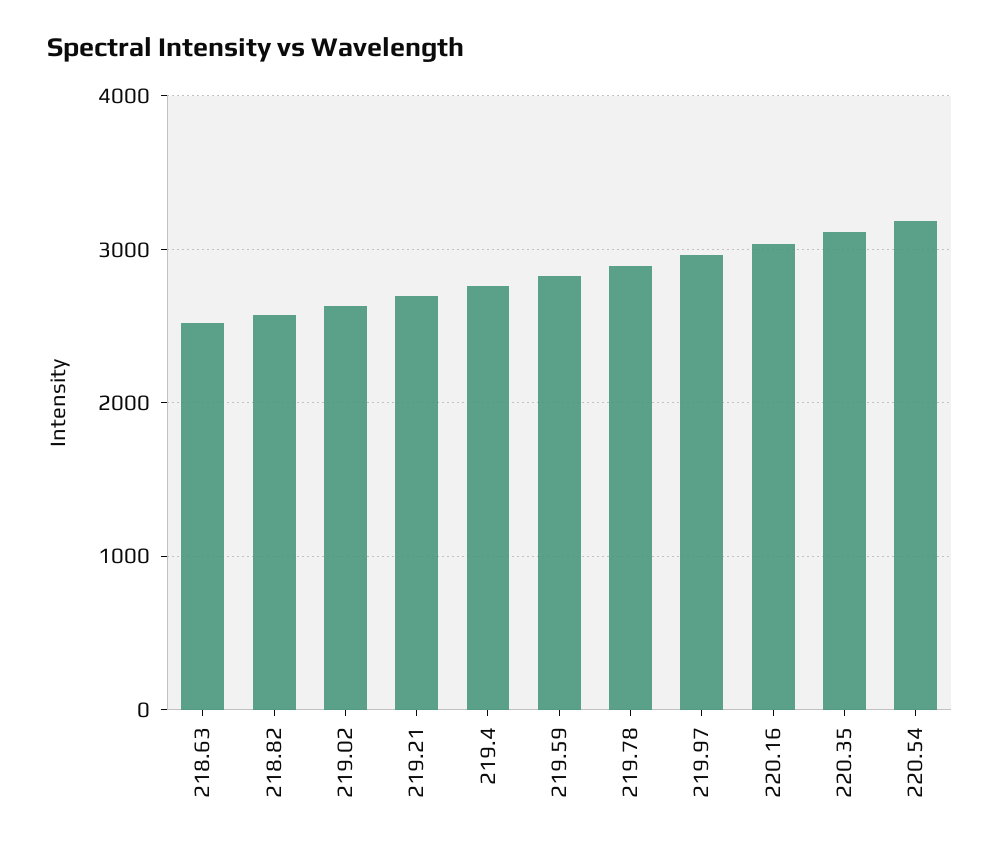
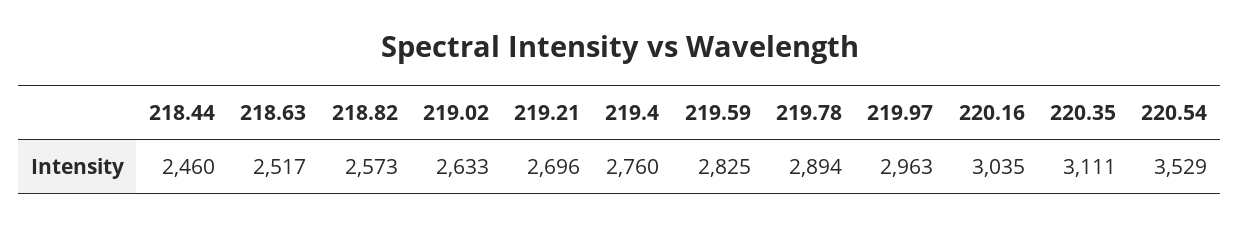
220.54: 3200 -> 3529
218.44: none -> 2460

